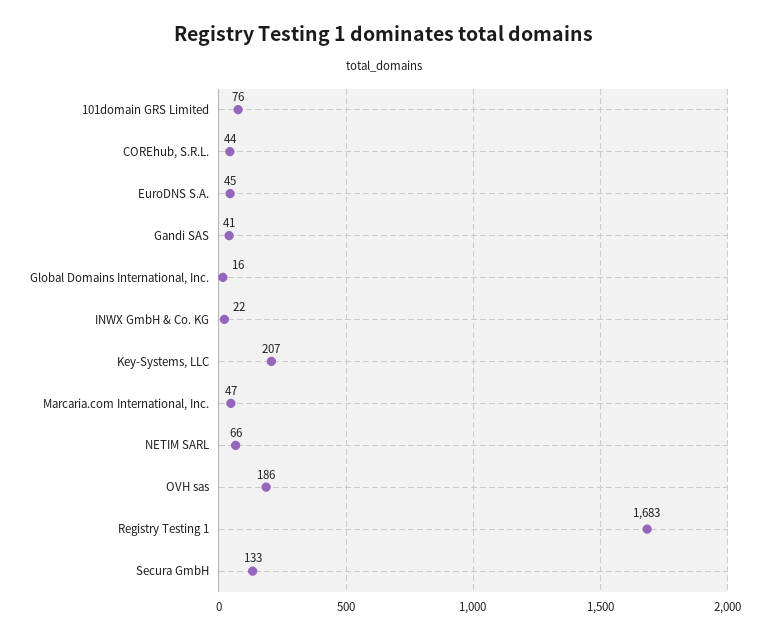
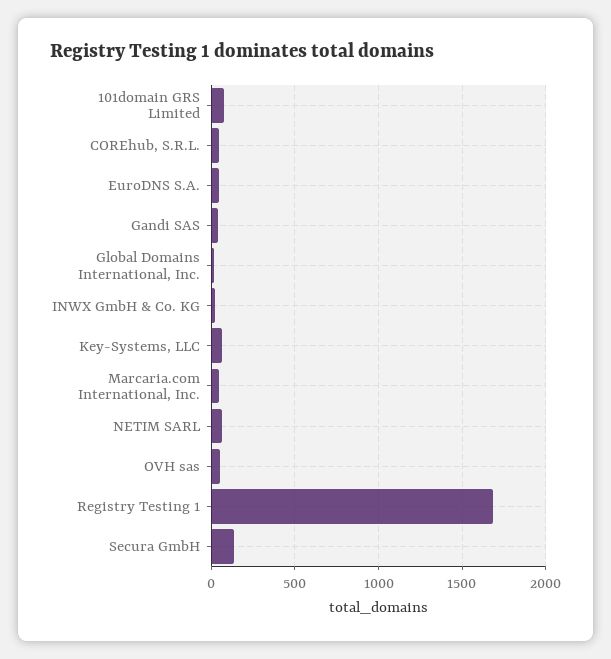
Key-Systems, LLC: 207 -> 50
OVH sas: 186 -> 50

